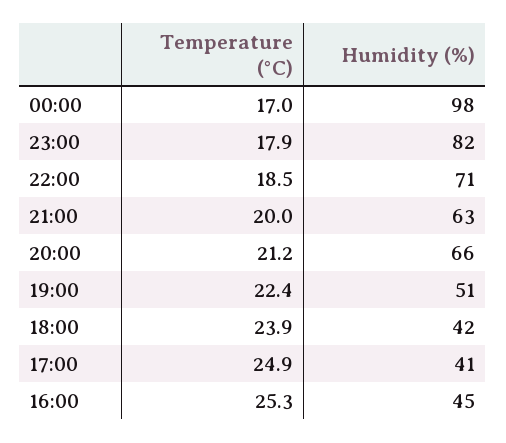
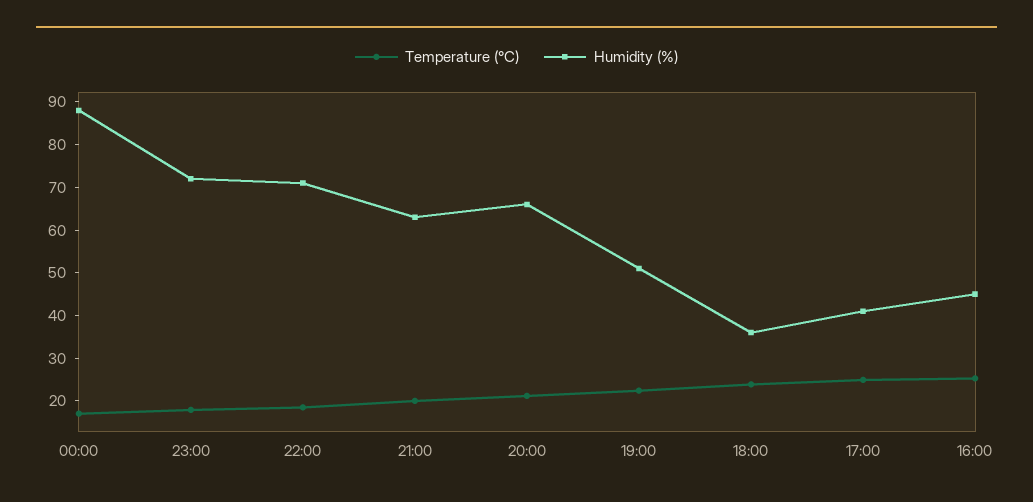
Humidity (%), 00:00: 98 -> 88
Humidity (%), 23:00: 82 -> 72
Humidity (%), 18:00: 42 -> 36

